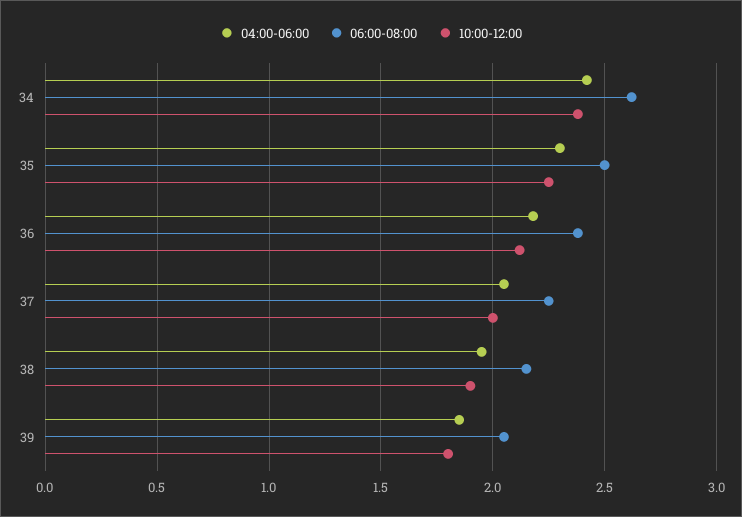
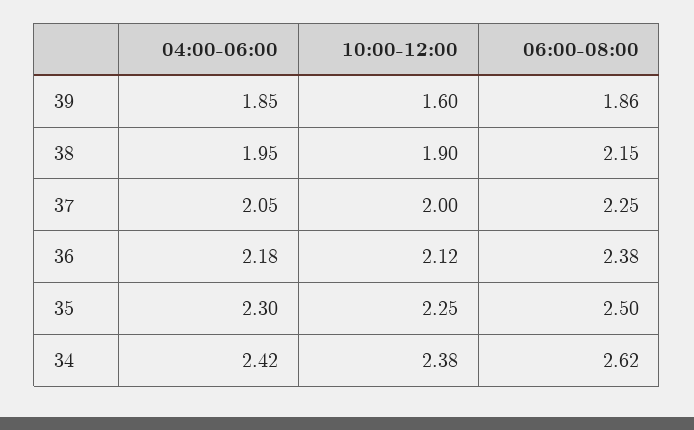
06:00-08:00, 39: 2.05 -> 1.86
10:00-12:00, 39: 1.8 -> 1.6

